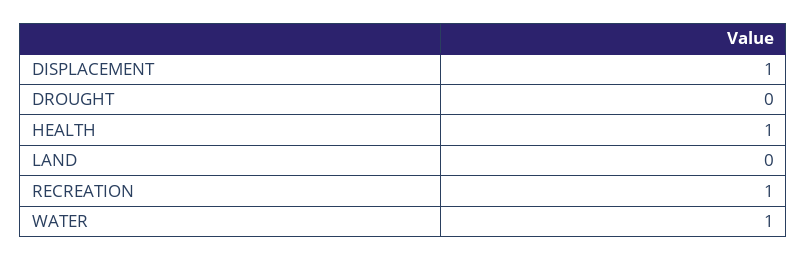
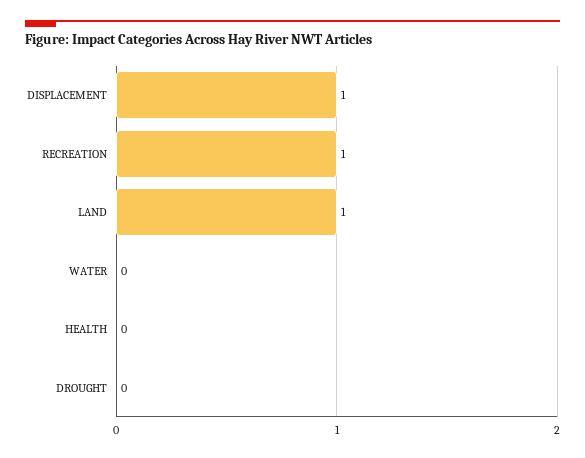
HEALTH: 1 -> 0
LAND: 0 -> 1
WATER: 1 -> 0

